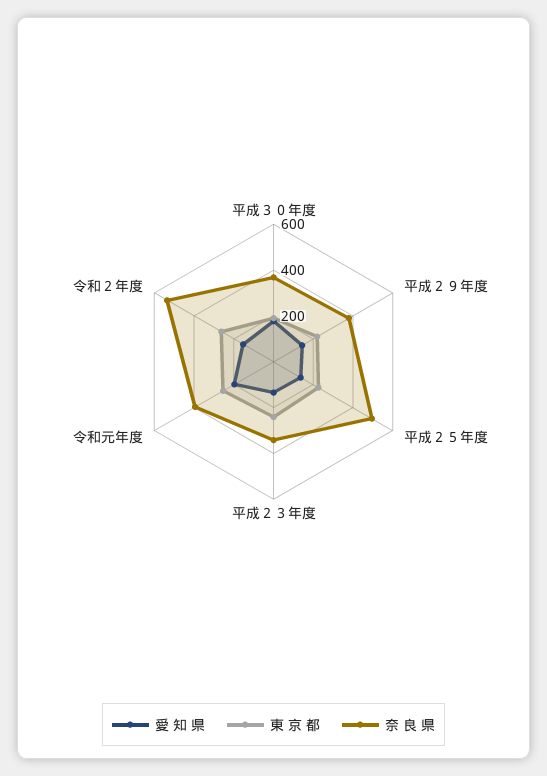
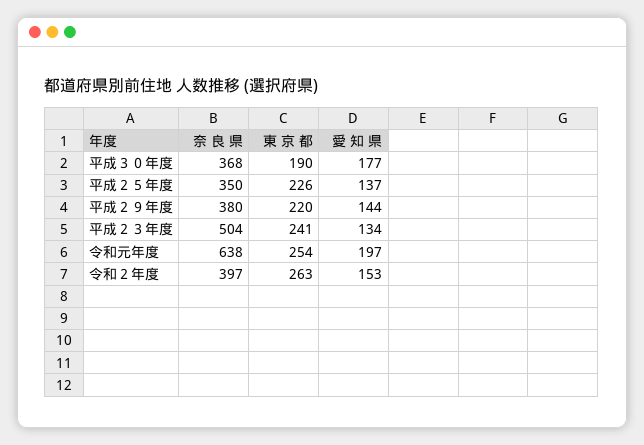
奈 良 県, 平成２５年度: 500 -> 350
奈 良 県, 平成２３年度: 350 -> 504
奈 良 県, 令和元年度: 400 -> 638
奈 良 県, 令和２年度: 550 -> 397

